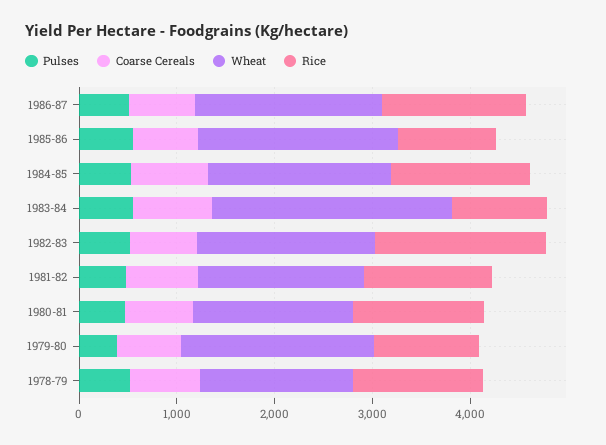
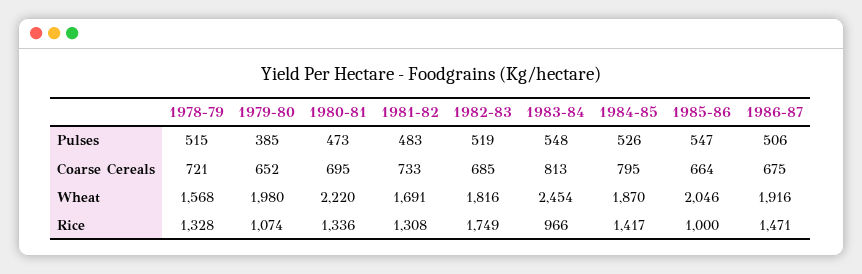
Wheat, 1980-81: 1600 -> 2220

